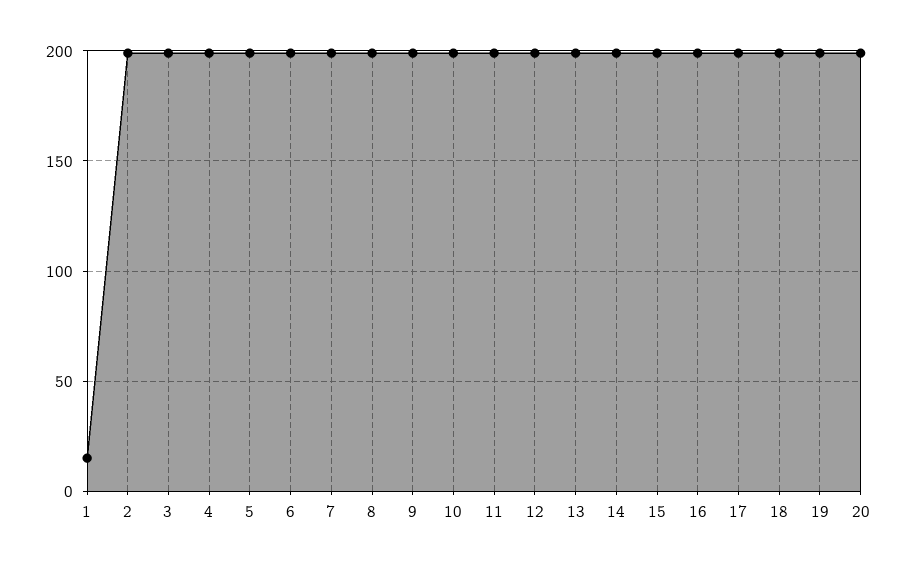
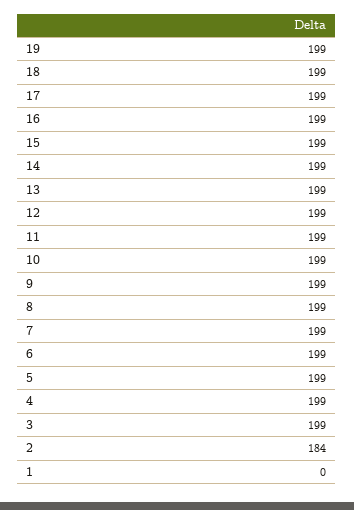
1: 15 -> 0
2: 200 -> 184
20: 200 -> none

